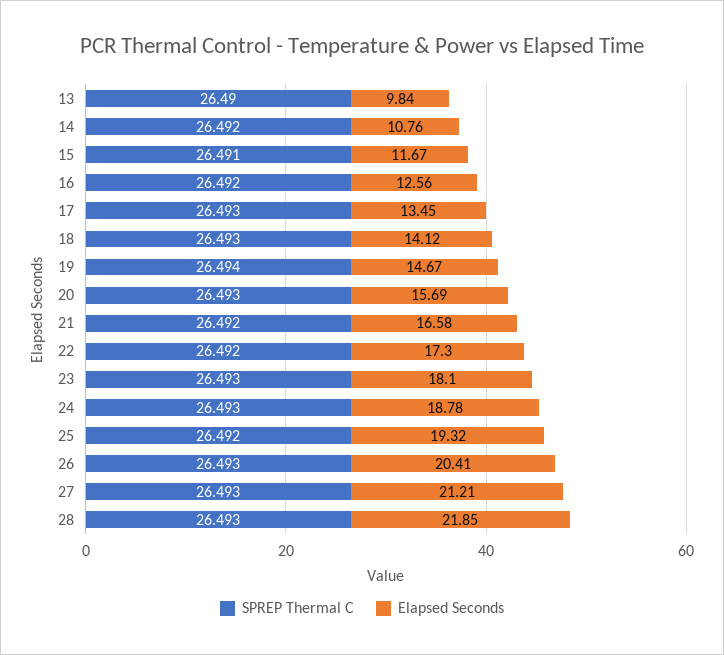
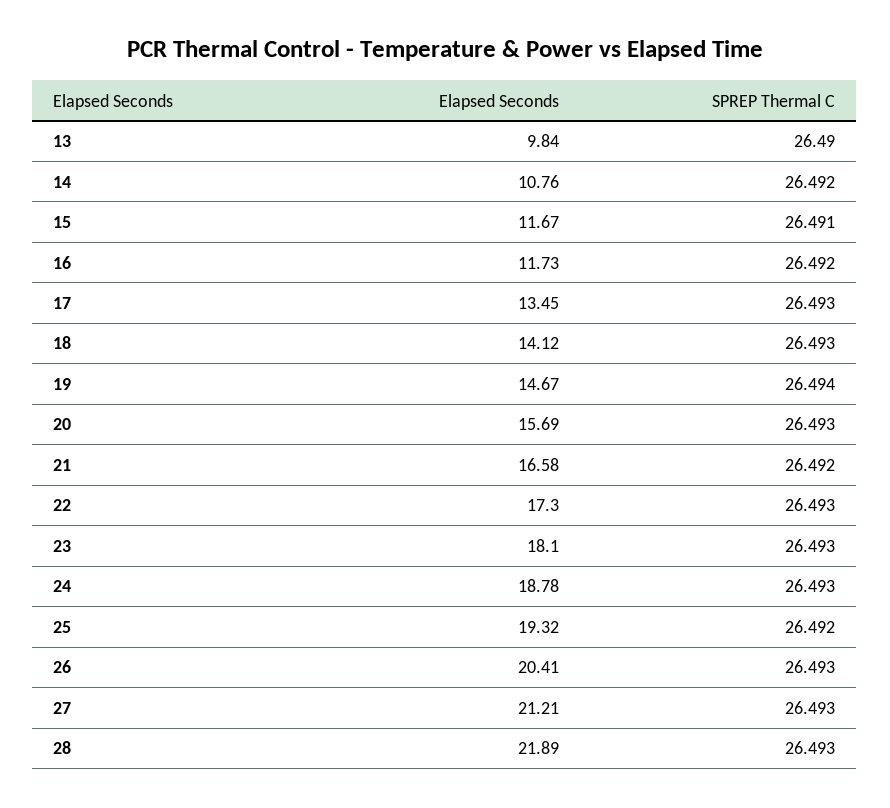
Elapsed Seconds, 16: 12.56 -> 11.73
SPREP Thermal C, 22: 26.492 -> 26.493
Elapsed Seconds, 28: 21.85 -> 21.89

